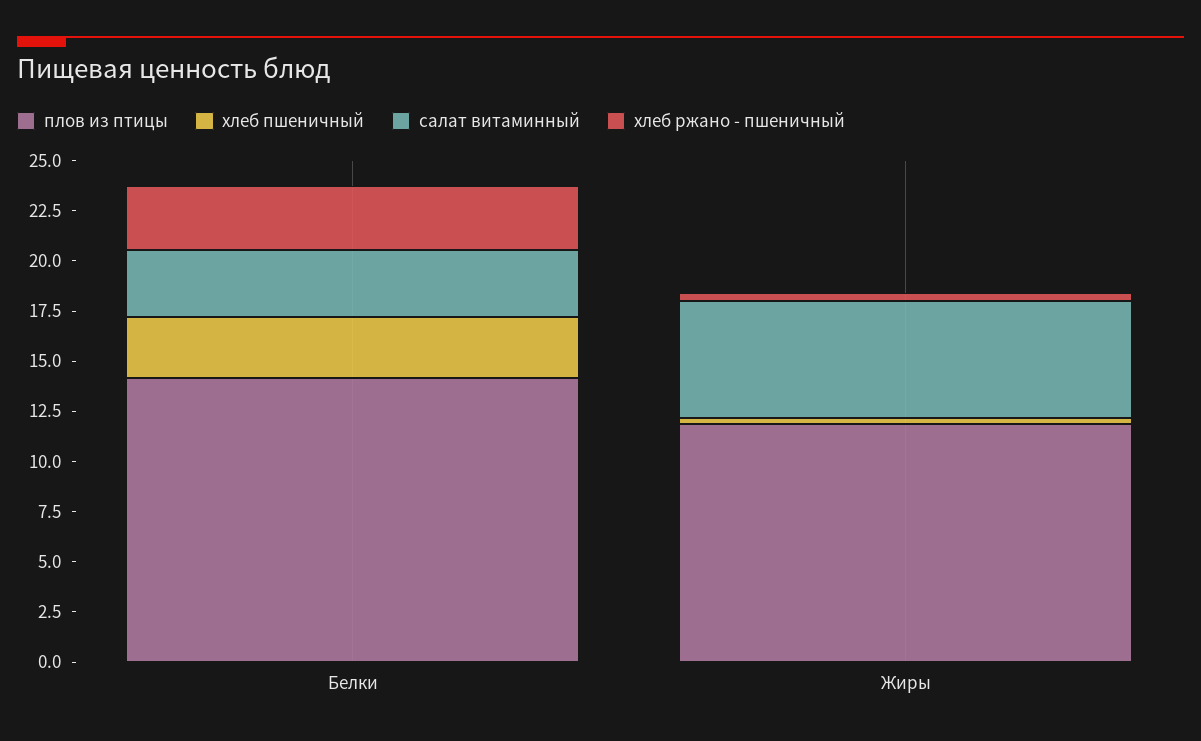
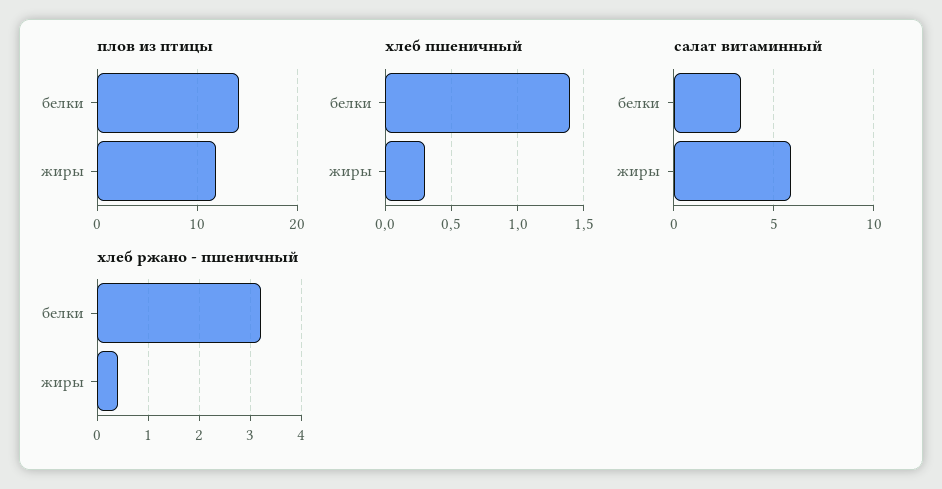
хлеб пшеничный, Белки: 3 -> 1.4

